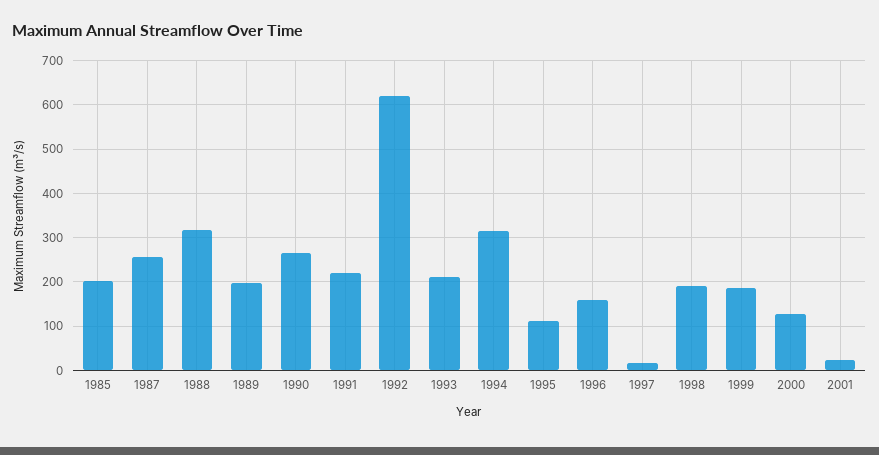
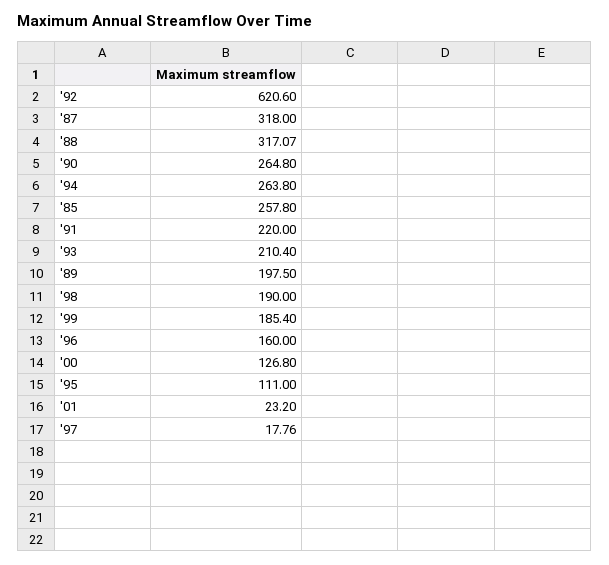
1985: 200 -> 257.8
1987: 260 -> 318
1994: 320 -> 263.8

